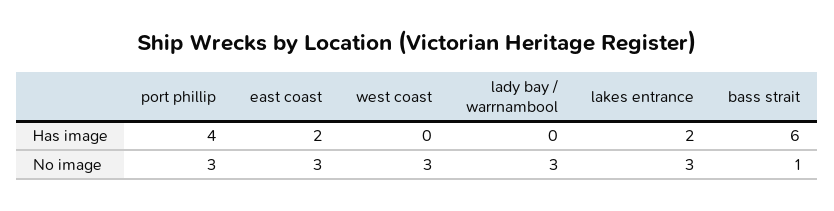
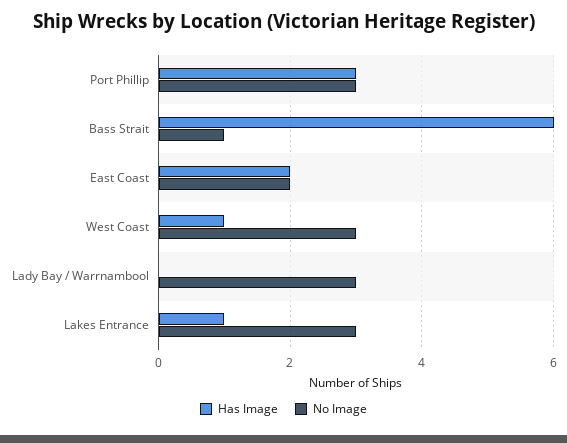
Has image, port phillip: 4 -> 3
Has image, west coast: 0 -> 1
Has image, lakes entrance: 2 -> 1
No image, east coast: 3 -> 2

